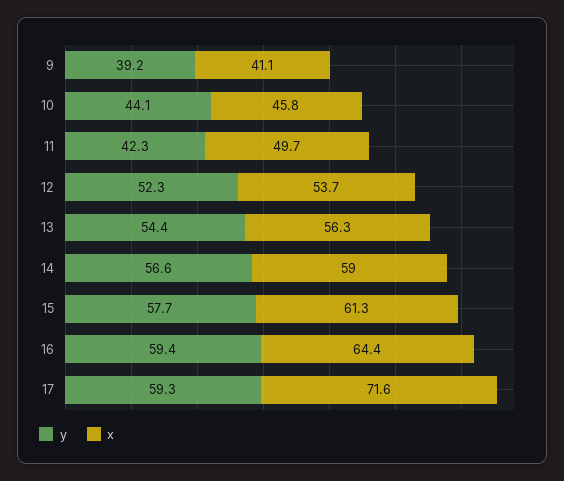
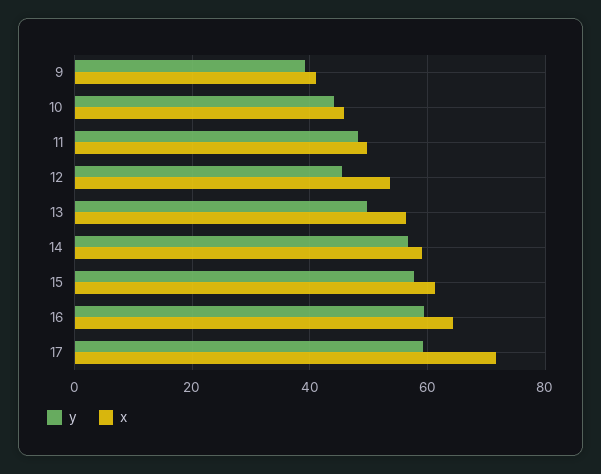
y, 11: 42.3 -> 48
y, 12: 52.3 -> 46
y, 13: 54.4 -> 50

